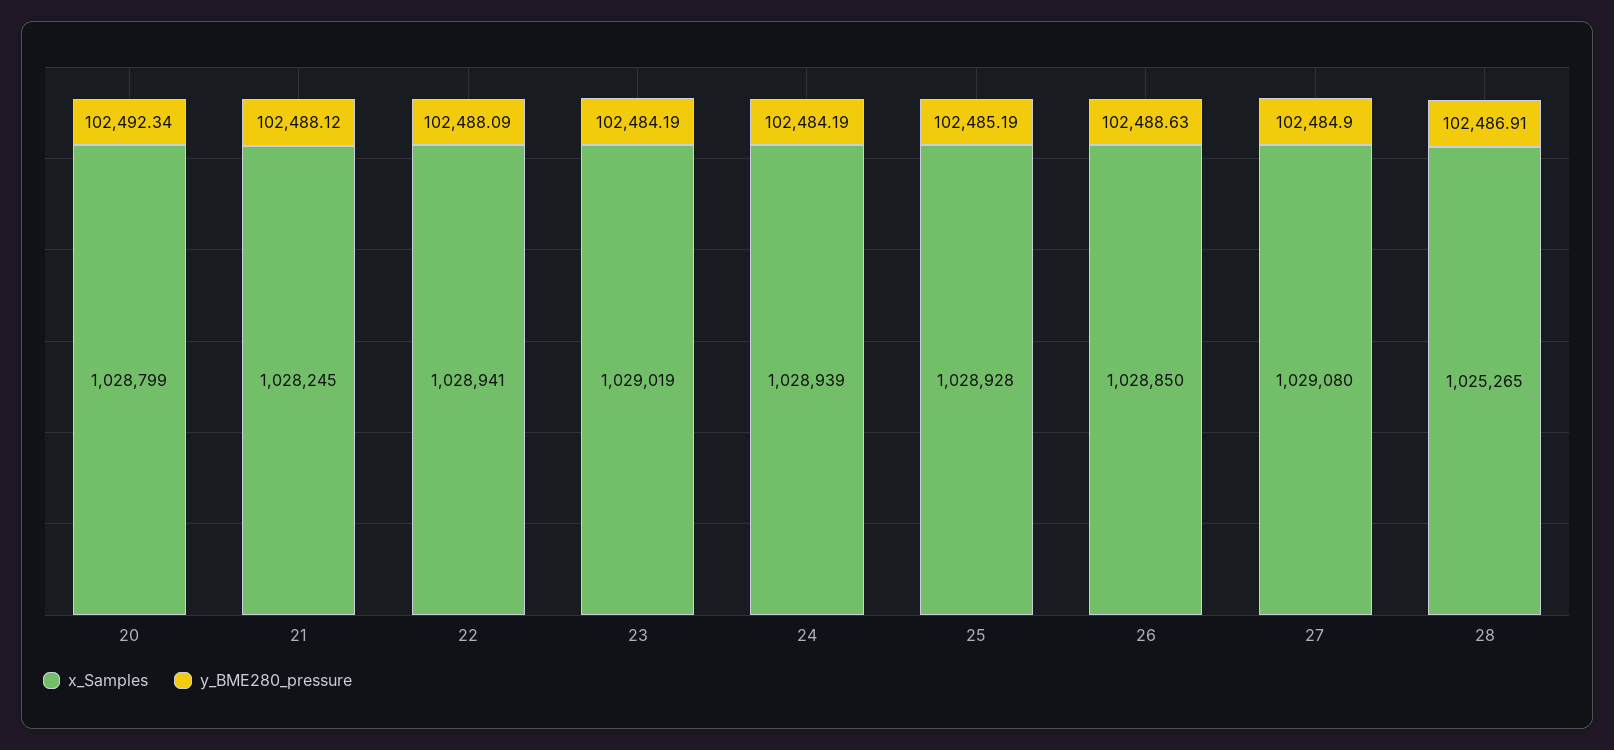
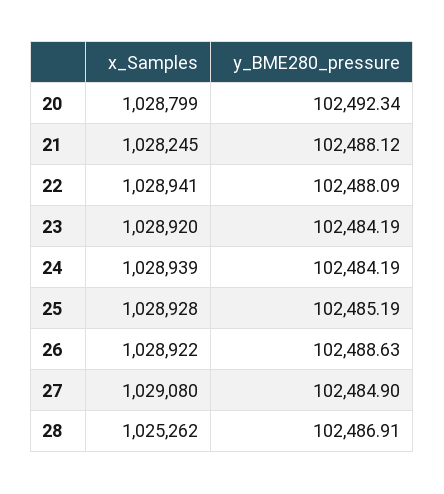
x_Samples, 23: 1029019 -> 1028920
x_Samples, 26: 1028850 -> 1028922
x_Samples, 28: 1025265 -> 1025262

